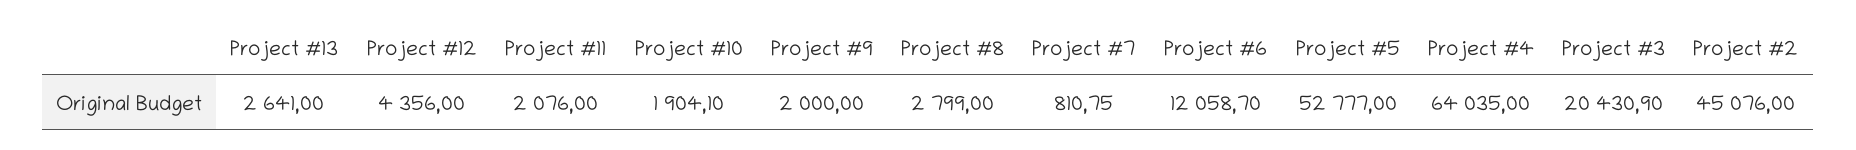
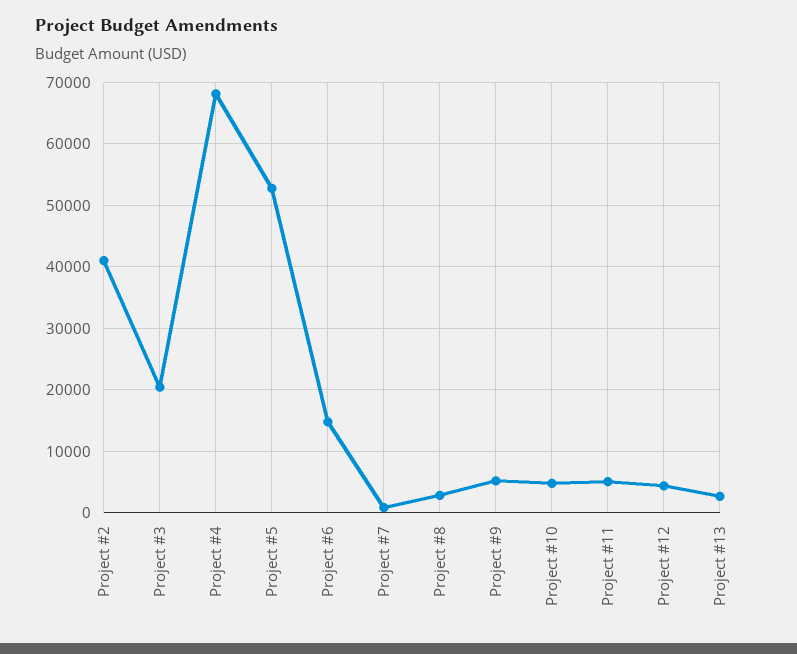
Project #11: 2076 -> 5000
Project #10: 1904.1 -> 5000
Project #9: 2000 -> 5000
Project #6: 12058.7 -> 15000
Project #4: 64035 -> 68000
Project #2: 45076 -> 41000

